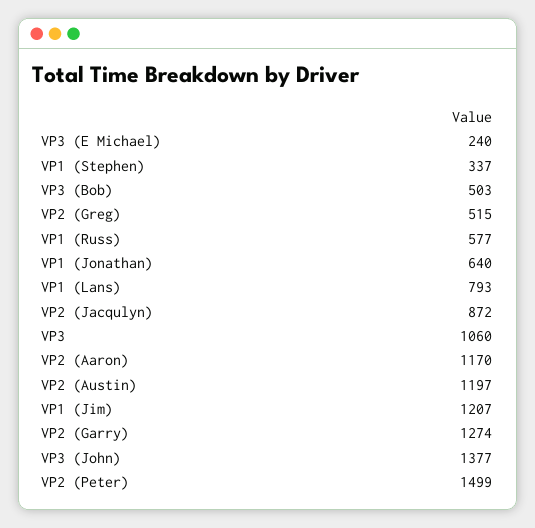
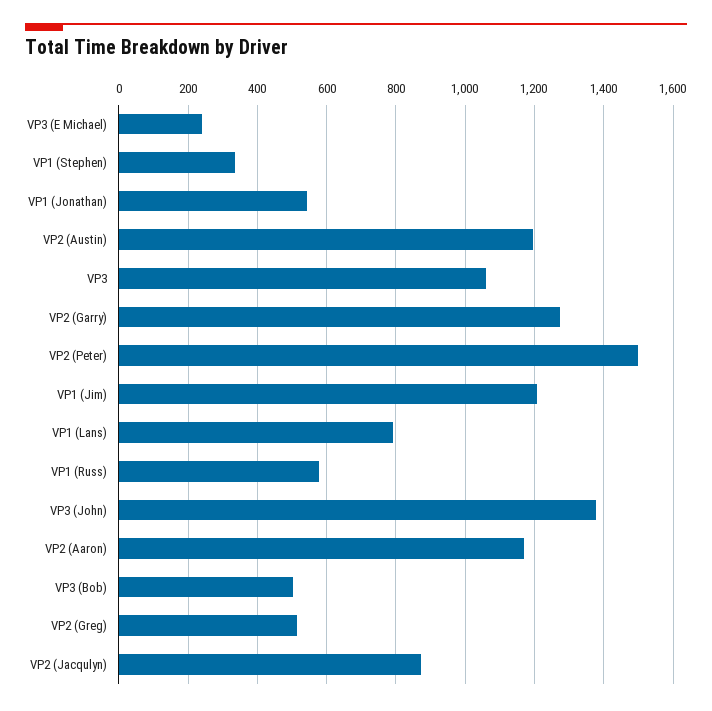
VP1 (Jonathan): 640 -> 540

